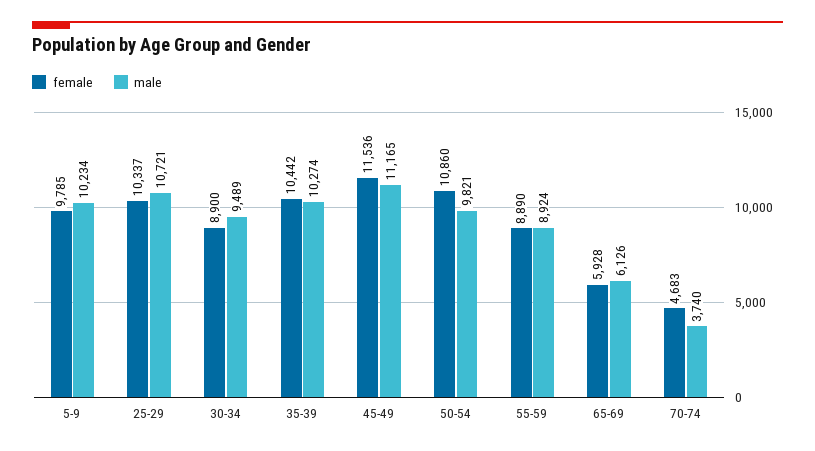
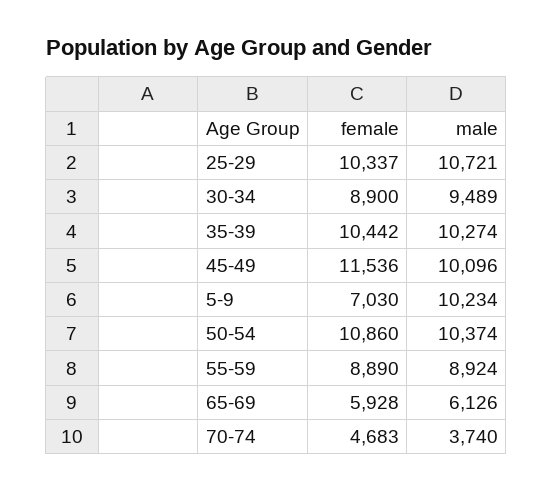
female, 5-9: 9785 -> 7030
male, 45-49: 11165 -> 10096
male, 50-54: 9821 -> 10374

